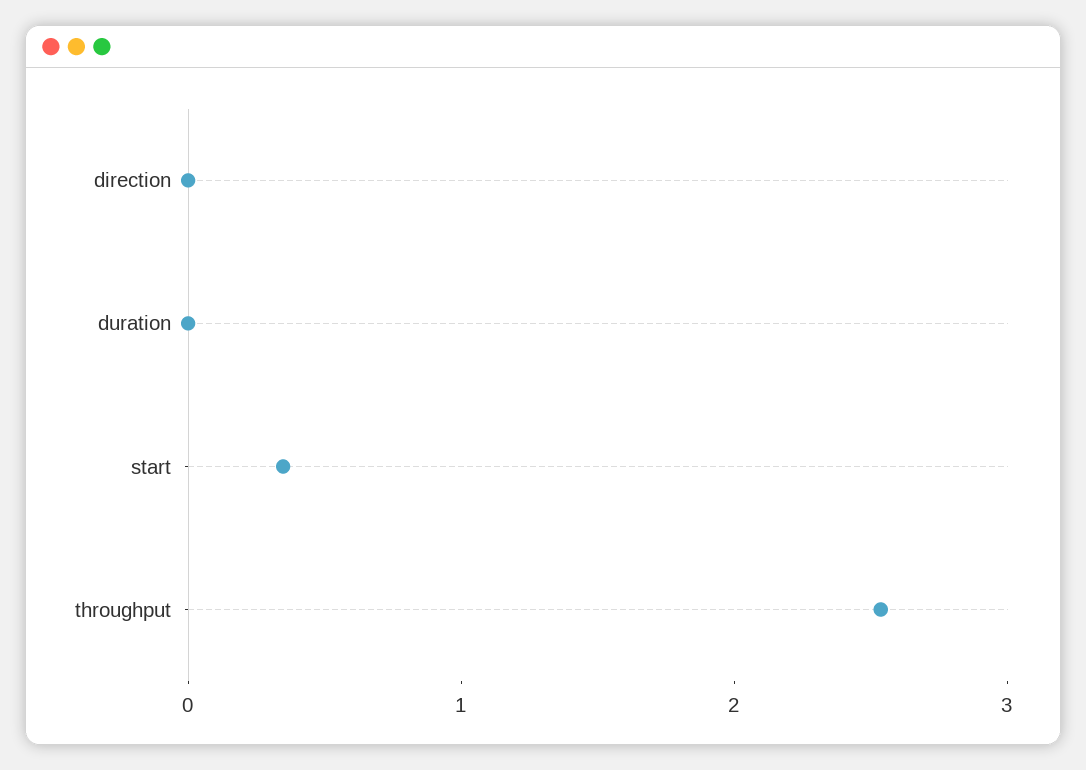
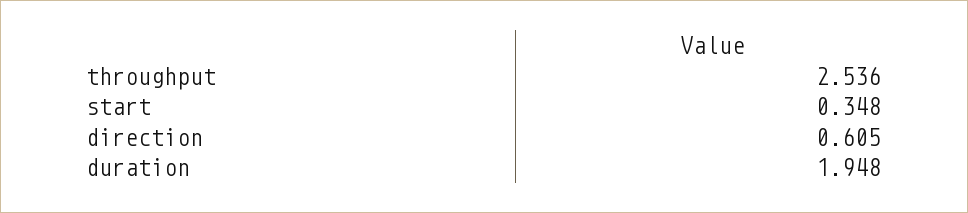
direction: 0 -> 0.605
duration: 0 -> 1.948

